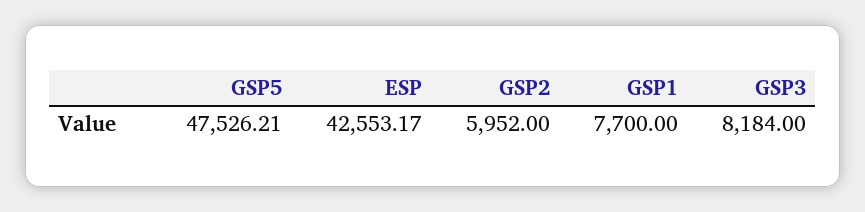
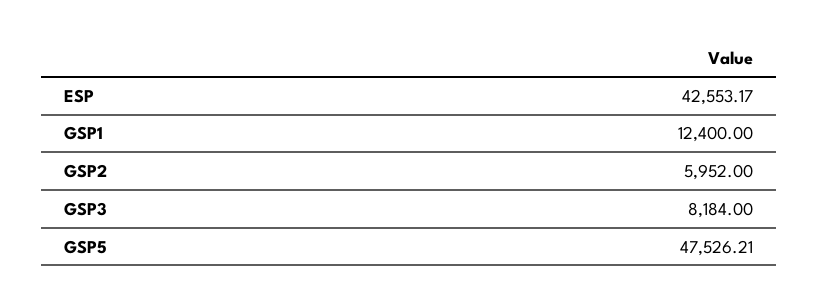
GSP1: 7700 -> 12400

